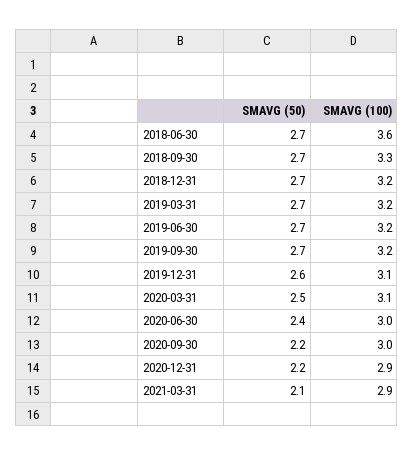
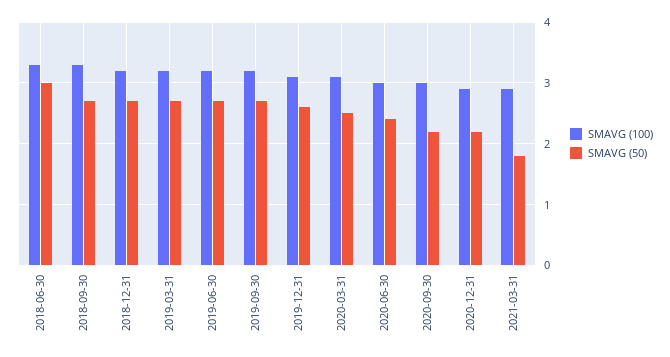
SMAVG (50), 2018-06-30: 2.7 -> 3
SMAVG (100), 2018-06-30: 3.6 -> 3.3
SMAVG (50), 2021-03-31: 2.1 -> 1.8

